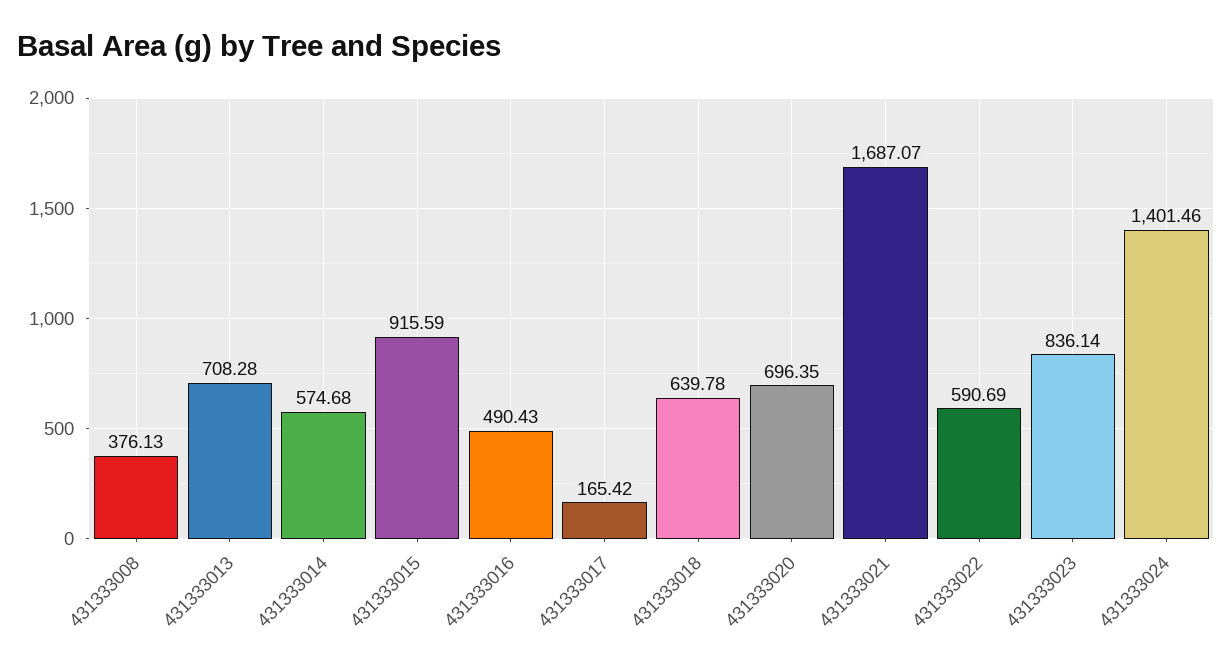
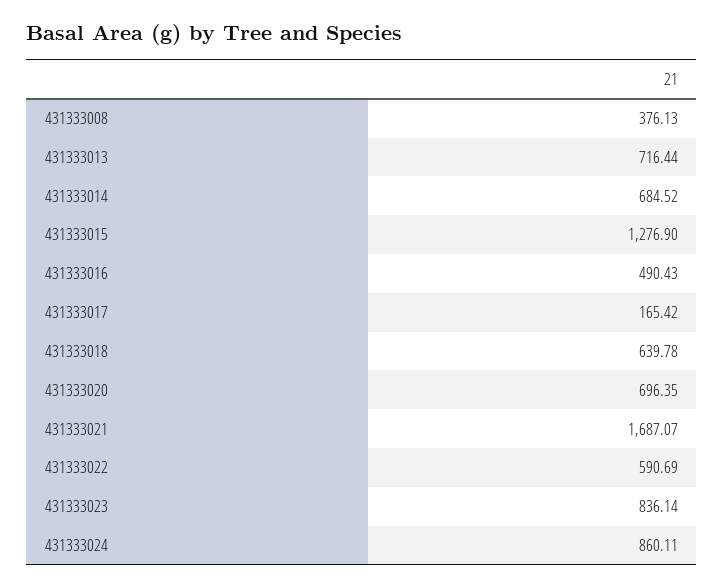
431333013: 708.28 -> 716.44
431333014: 574.68 -> 684.52
431333015: 915.59 -> 1276.9
431333024: 1401.46 -> 860.11

